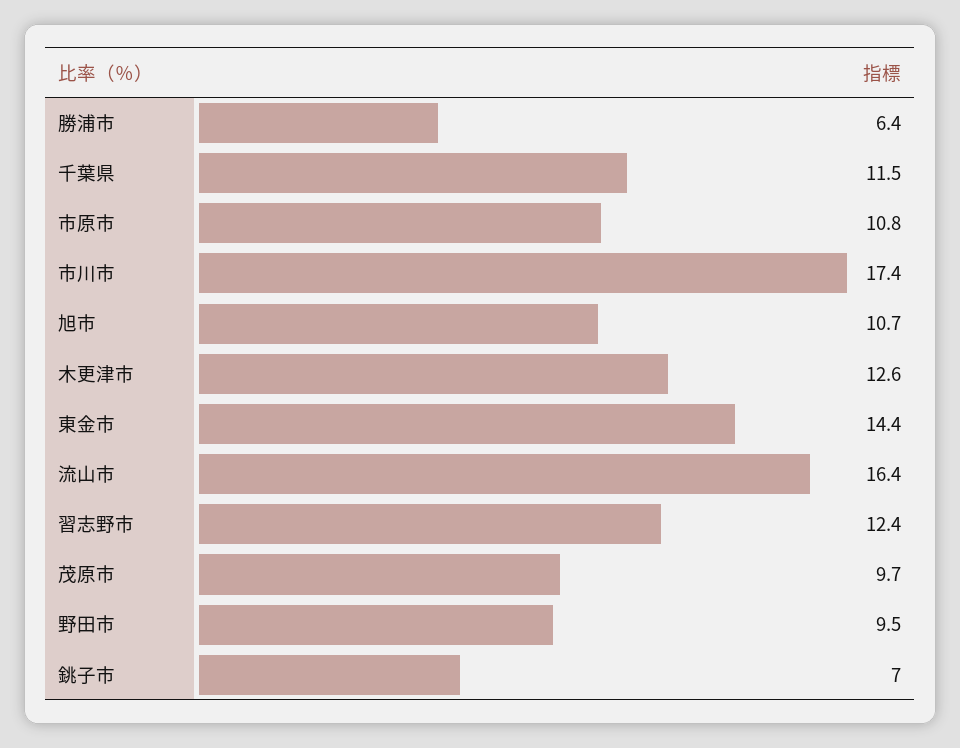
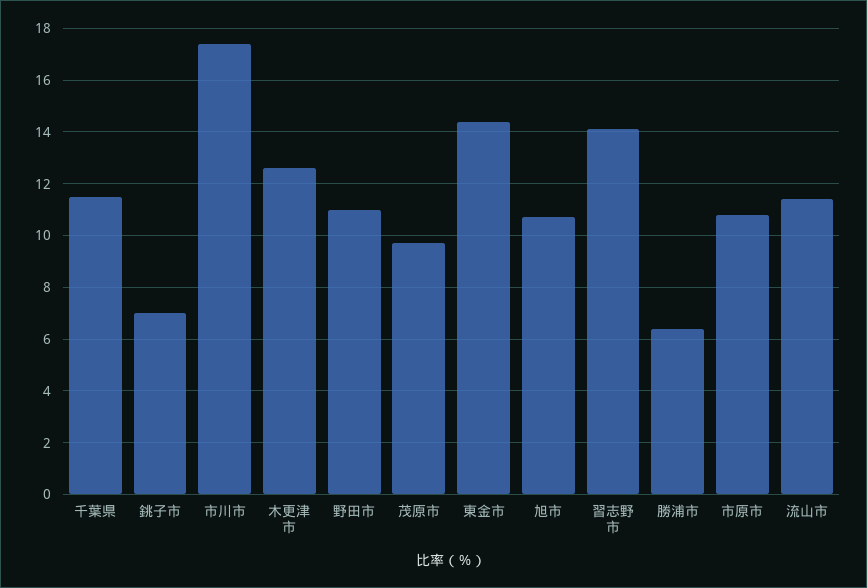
流山市: 16.4 -> 11.5
習志野市: 12.4 -> 14
野田市: 9.5 -> 11

